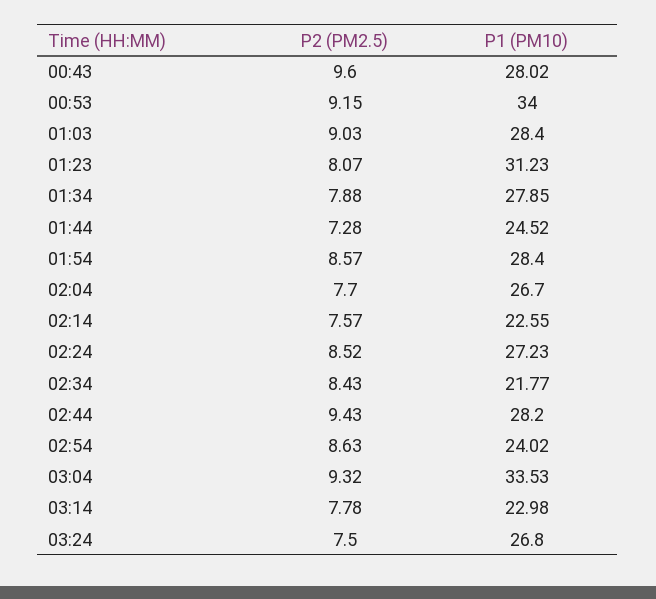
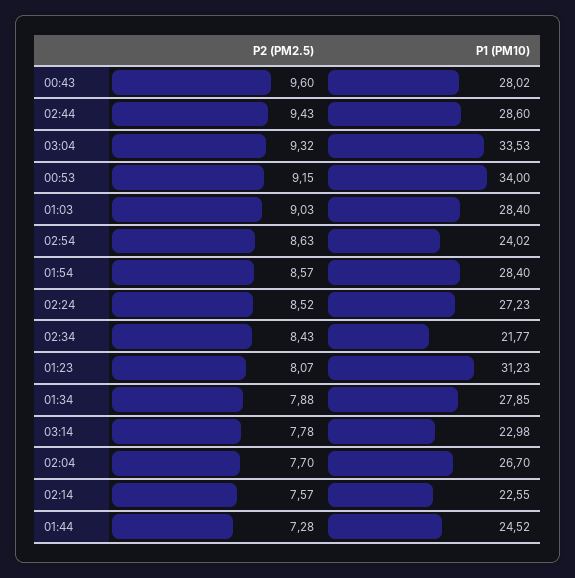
P1 (PM10), 02:44: 28.2 -> 28.6
P2 (PM2.5), 03:24: 7.5 -> none
P1 (PM10), 03:24: 26.8 -> none

